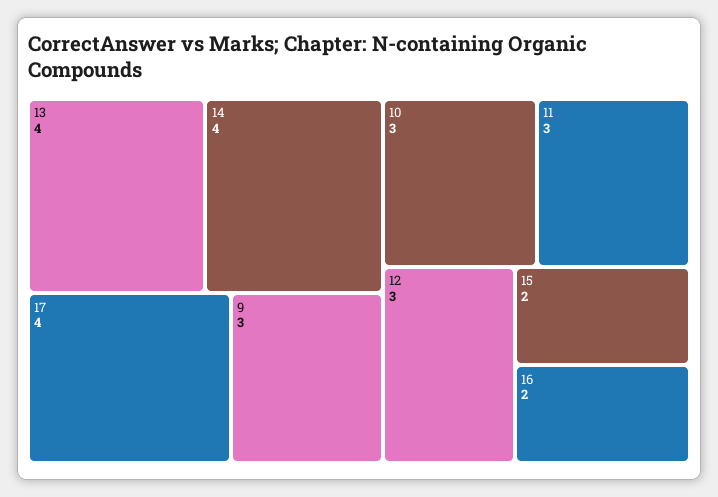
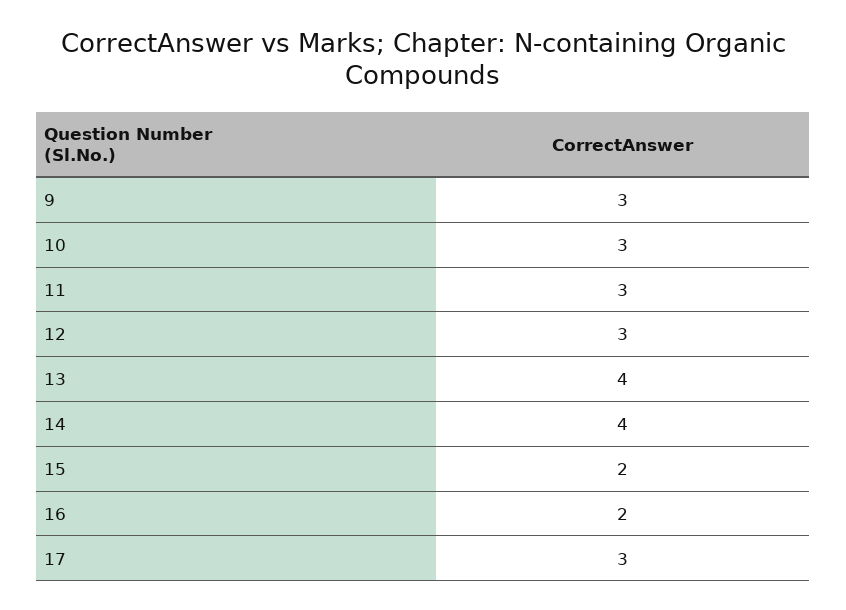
17: 4 -> 3

